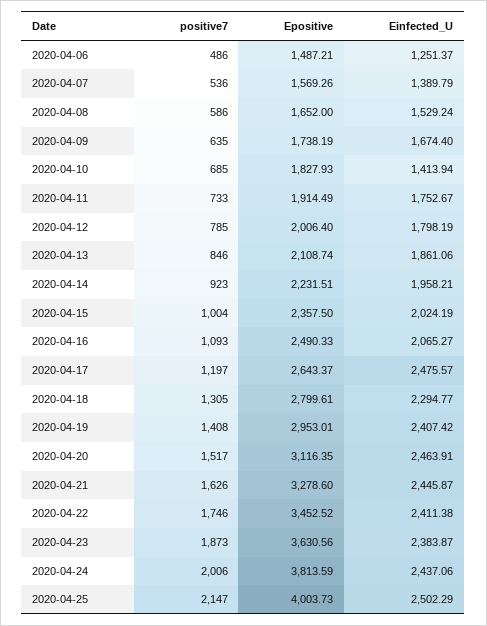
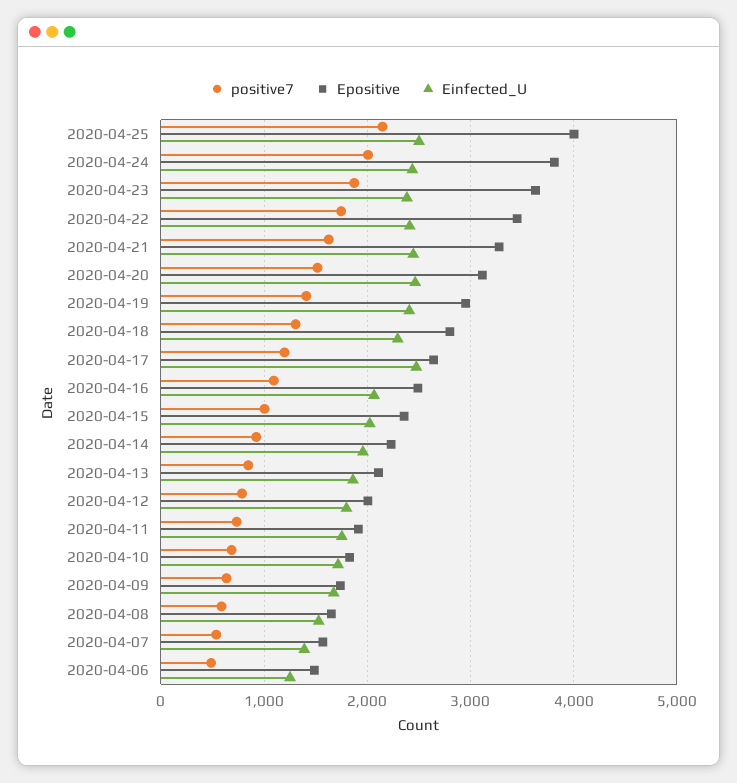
Einfected_U, 2020-04-10: 1413.94 -> 1700

